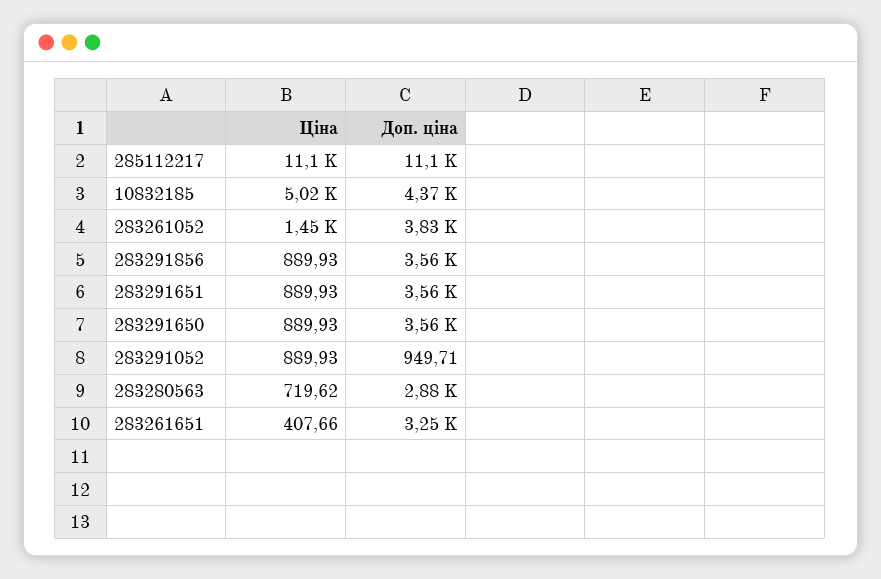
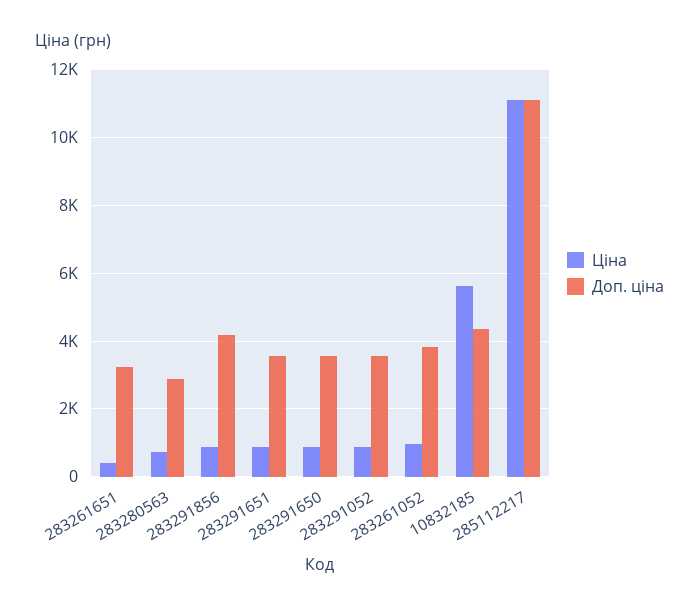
Ціна, 10832185: 5020 -> 5600
Ціна, 283261052: 1450 -> 1000
Доп. ціна, 283291856: 3560 -> 4200
Доп. ціна, 283291052: 949.71 -> 3600

